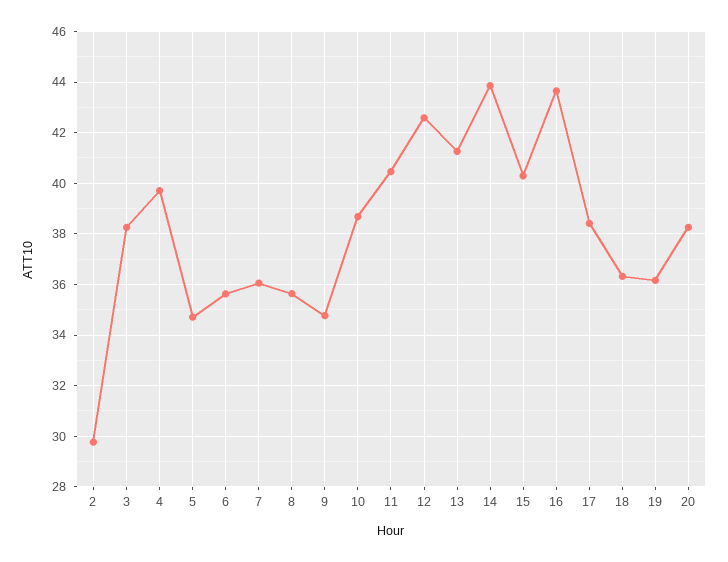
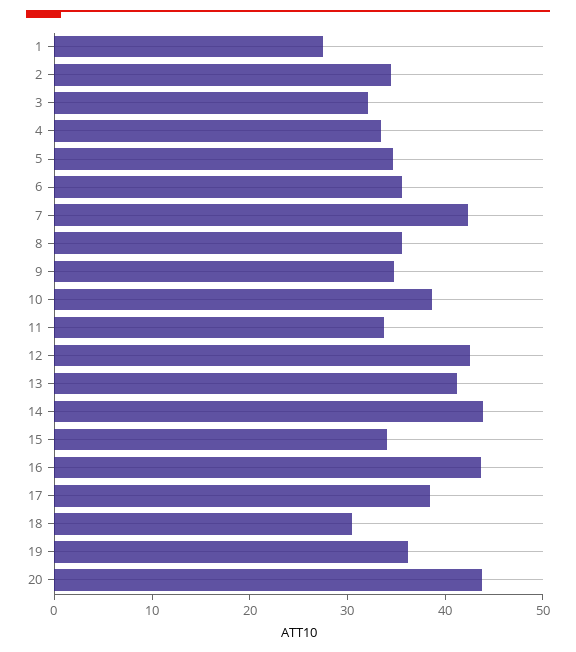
2: 29.75 -> 34
3: 38.25 -> 32
4: 39.75 -> 34
7: 36 -> 42
11: 40.5 -> 34
15: 40.25 -> 34
18: 36.25 -> 30
20: 38.25 -> 44
1: none -> 28

